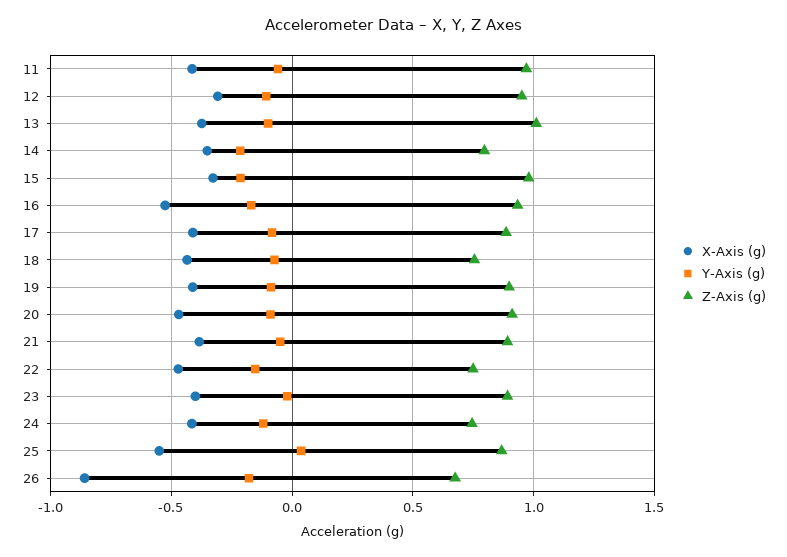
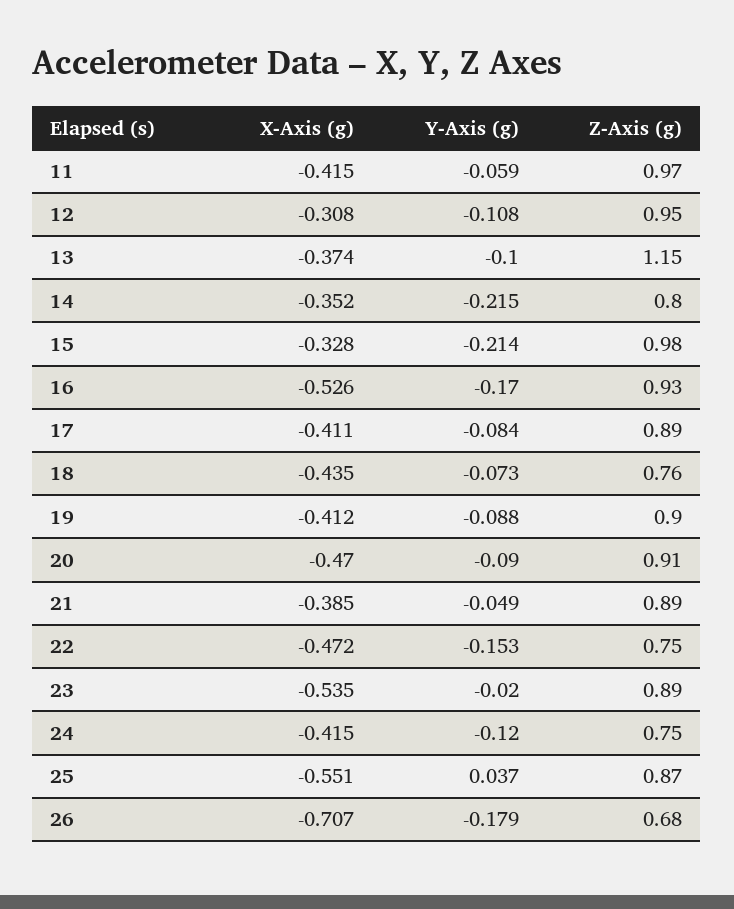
Z-Axis (g), 13: 1 -> 1.15
X-Axis (g), 23: -0.4 -> -0.535
X-Axis (g), 26: -0.85 -> -0.707

